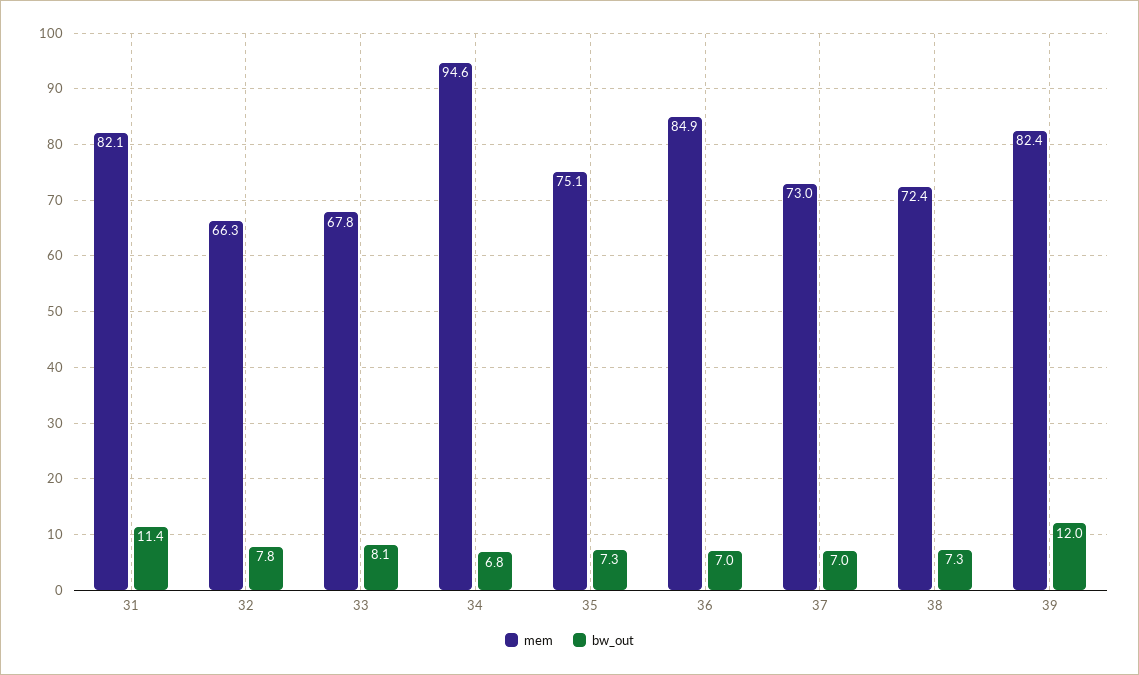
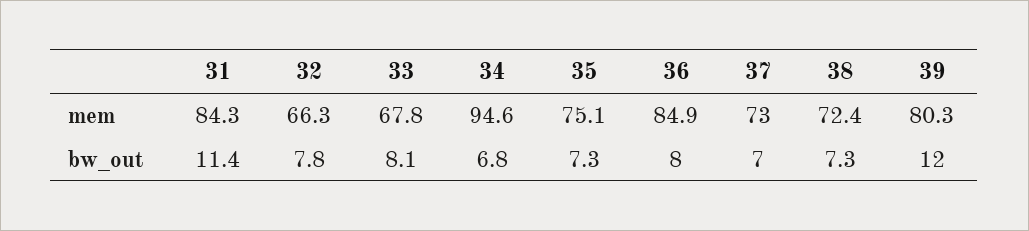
mem, 31: 82.1 -> 84.3
bw_out, 36: 7 -> 8
mem, 39: 82.4 -> 80.3

